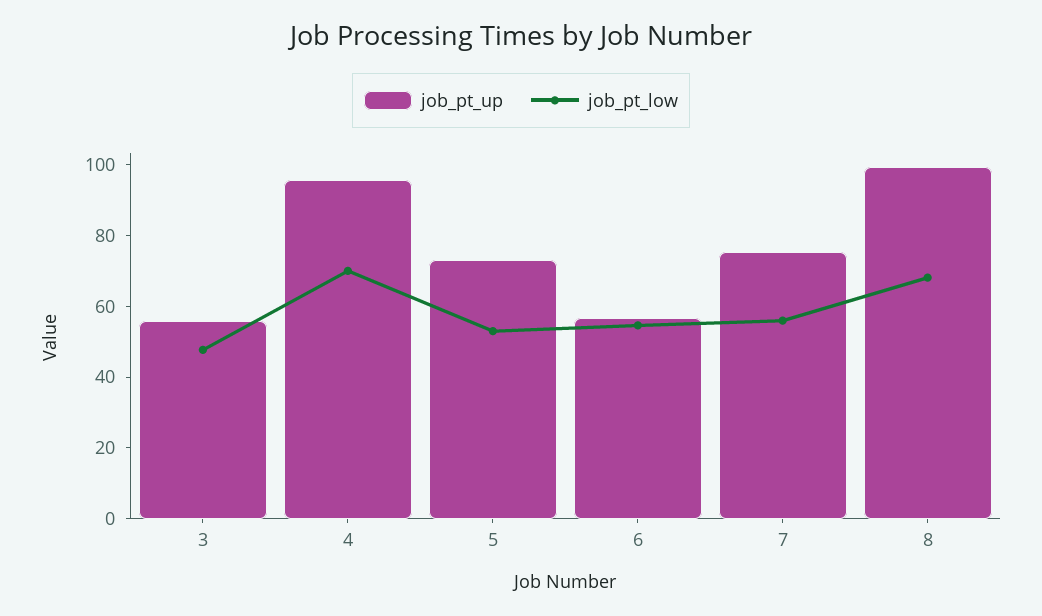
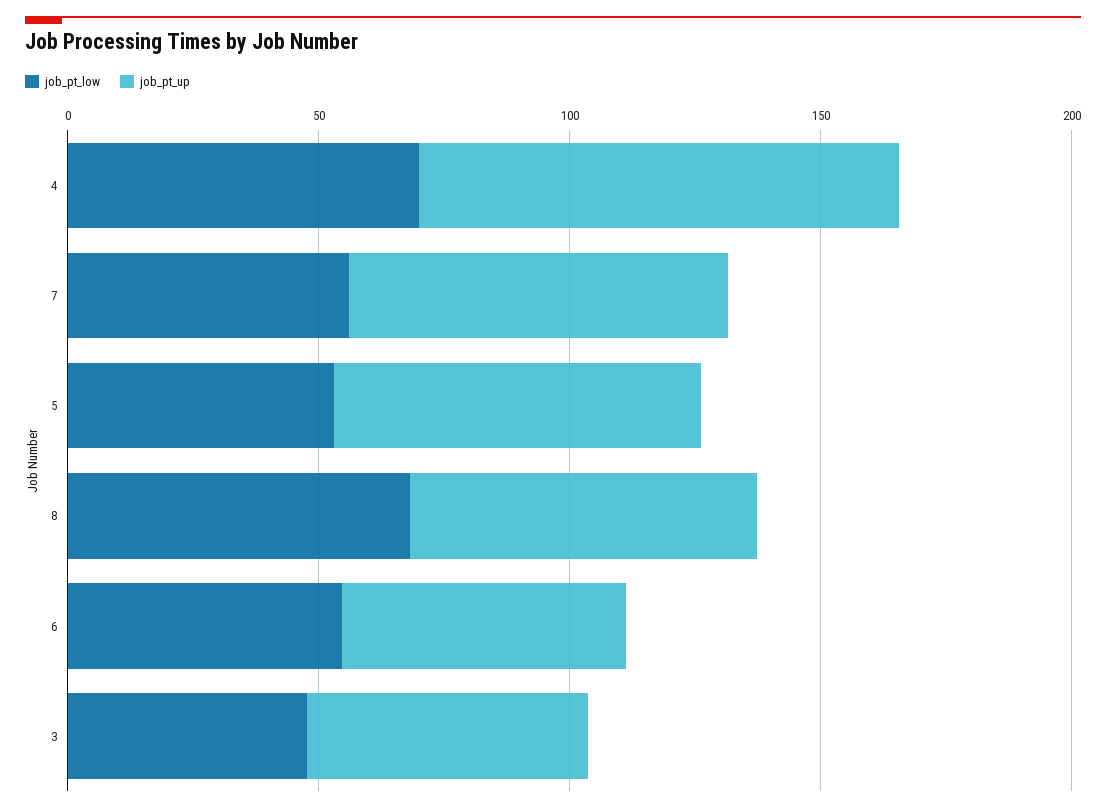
job_pt_up, 8: 100 -> 70

